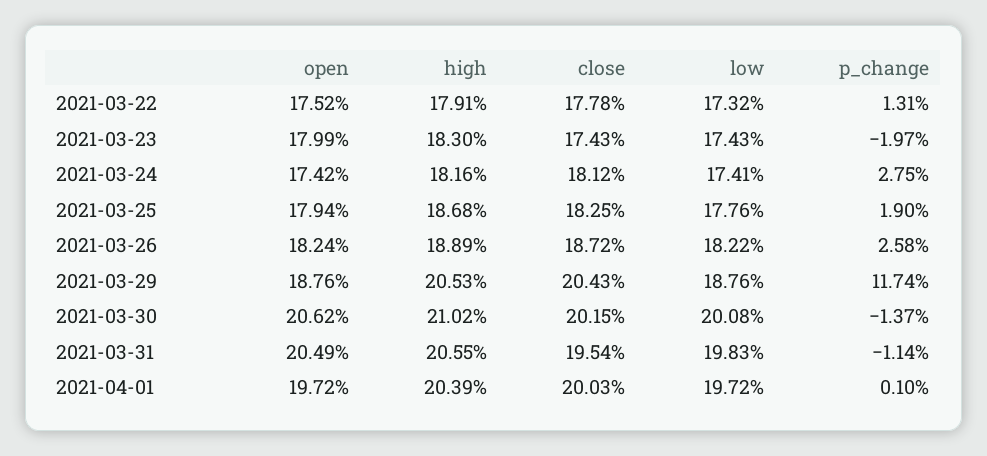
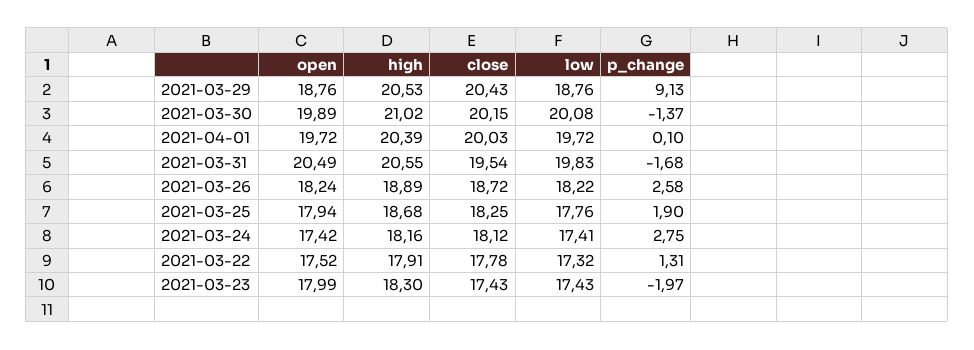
p_change, 2021-03-29: 11.74 -> 9.13
open, 2021-03-30: 20.62 -> 19.89
p_change, 2021-03-31: -1.14 -> -1.68

